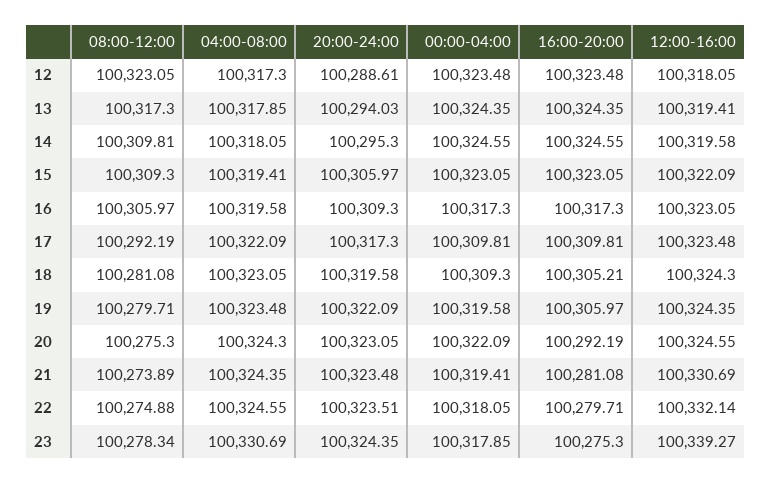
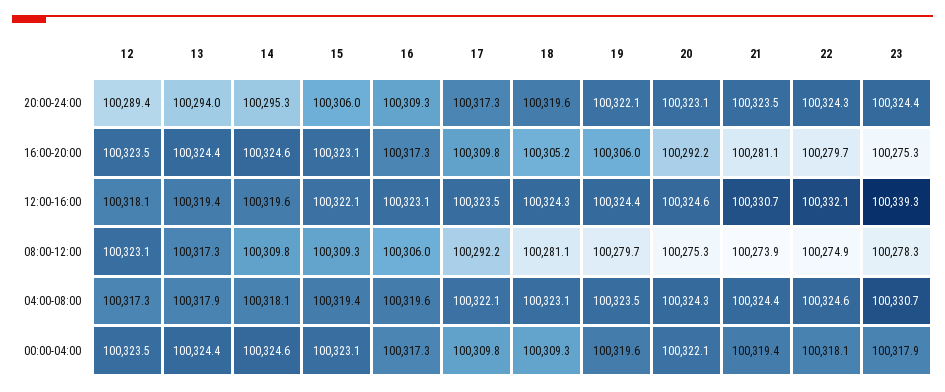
20:00-24:00, 12: 100288.61 -> 100289.4
20:00-24:00, 22: 100323.51 -> 100324.3

